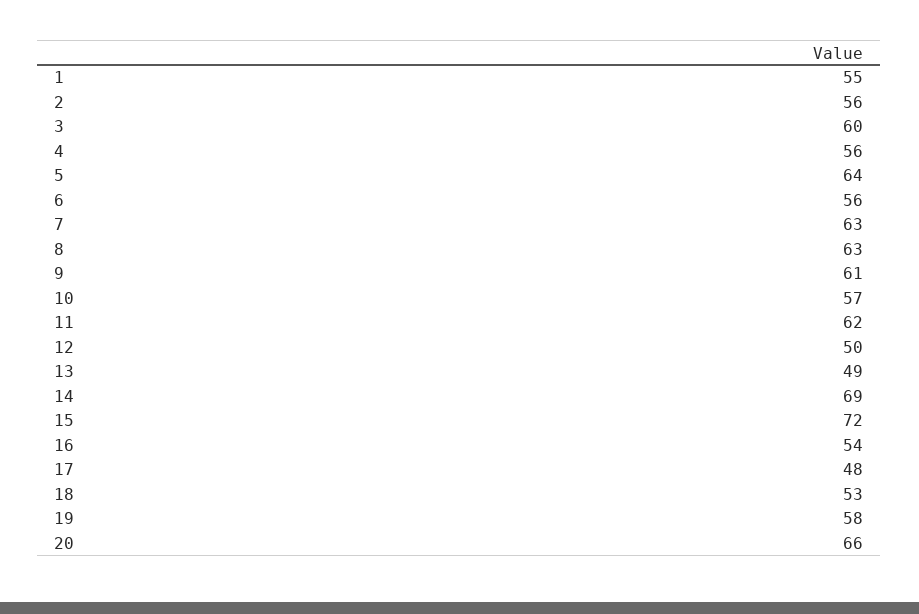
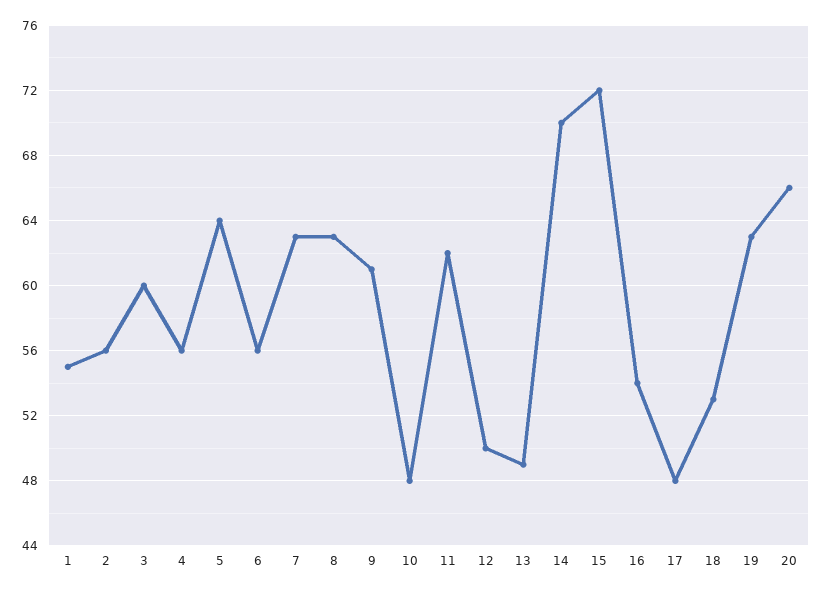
10: 57 -> 48
14: 69 -> 70
19: 58 -> 63

